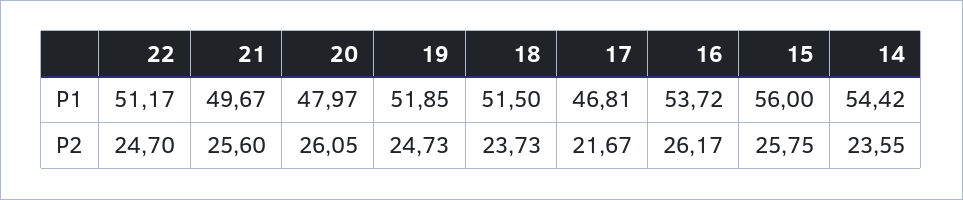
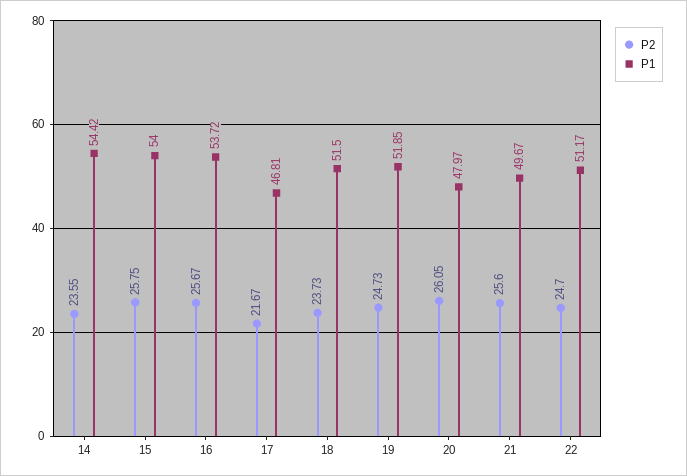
P1, 15: 56 -> 54
P2, 16: 26.17 -> 25.67

